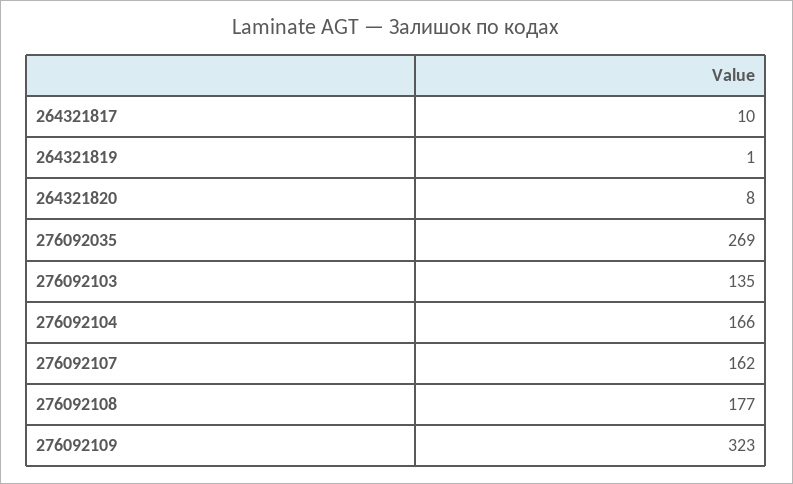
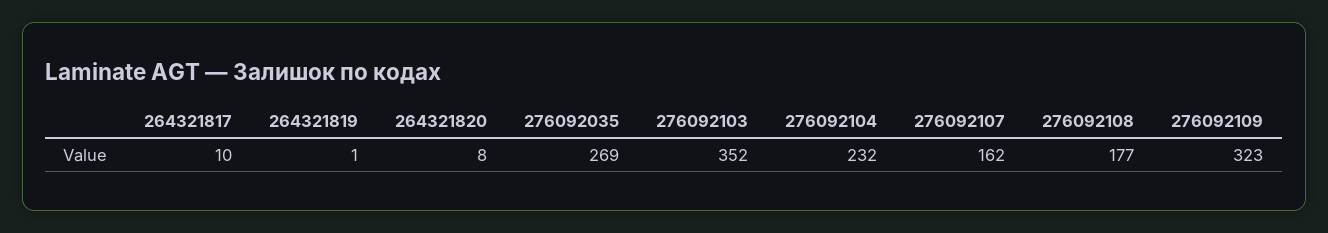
276092103: 135 -> 352
276092104: 166 -> 232

